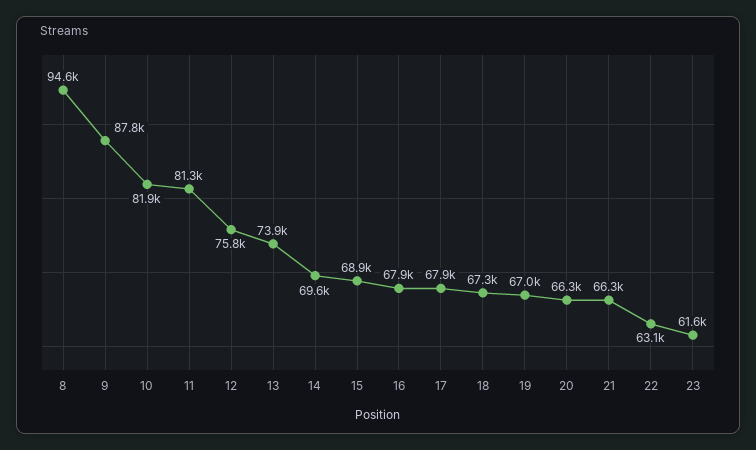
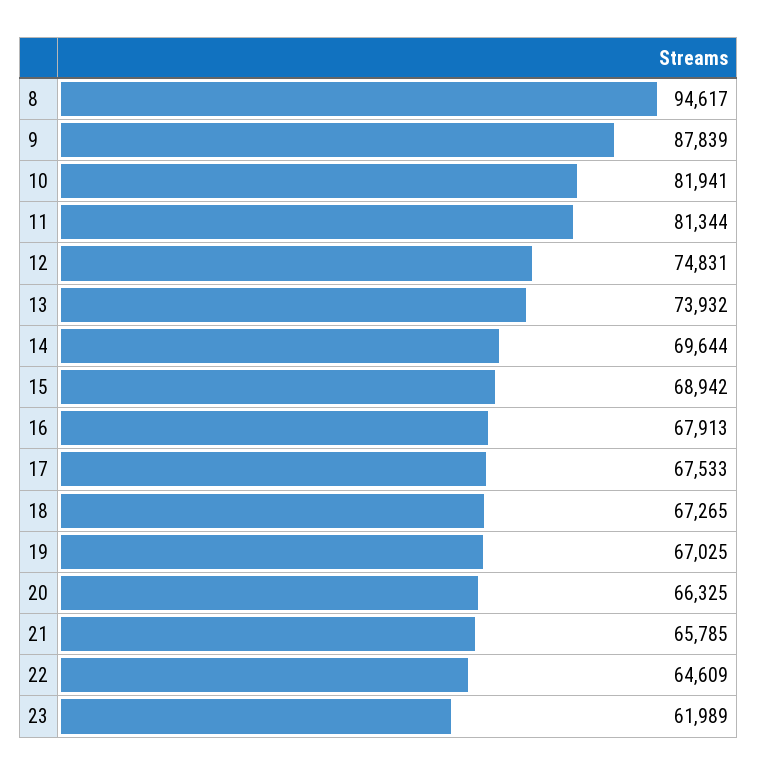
12: 75800 -> 74831
17: 67900 -> 67533
21: 66300 -> 65785
22: 63100 -> 64609
23: 61600 -> 61989

